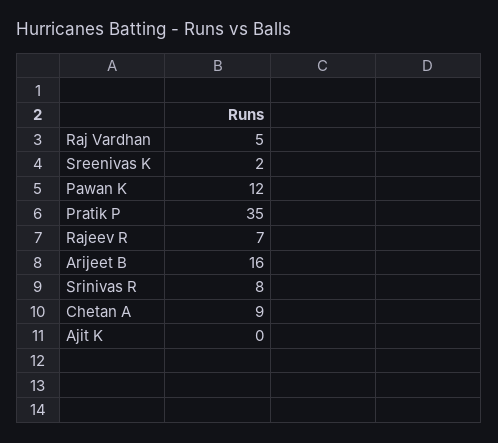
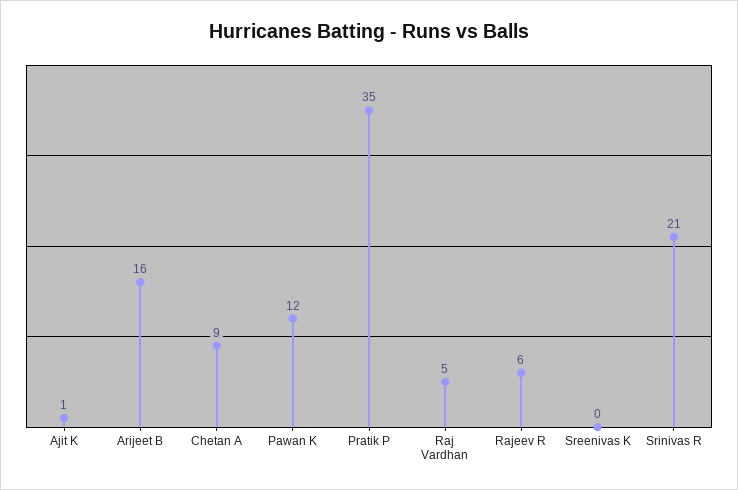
Sreenivas K: 2 -> 0
Rajeev R: 7 -> 6
Srinivas R: 8 -> 21
Ajit K: 0 -> 1

